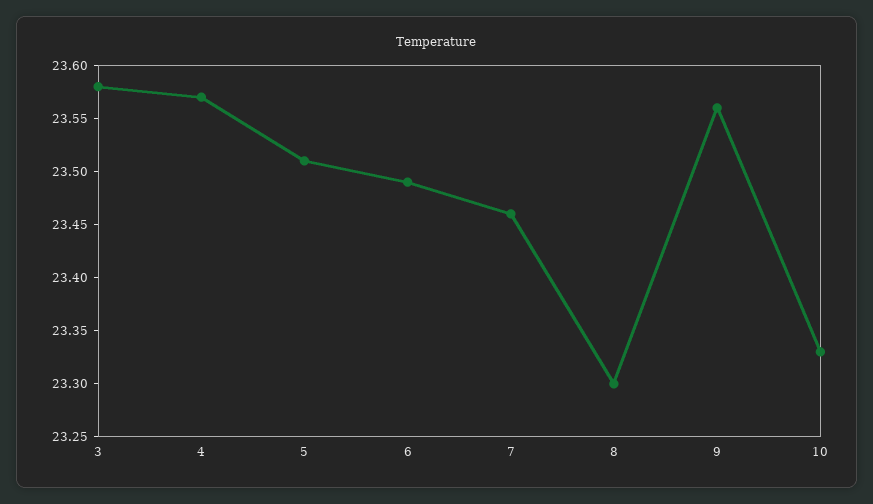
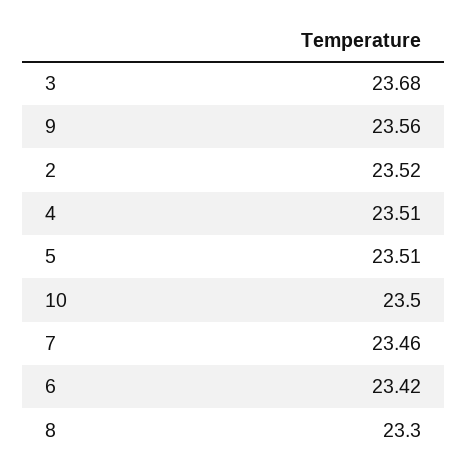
3: 23.58 -> 23.68
4: 23.57 -> 23.51
6: 23.49 -> 23.42
10: 23.33 -> 23.5
2: none -> 23.52

